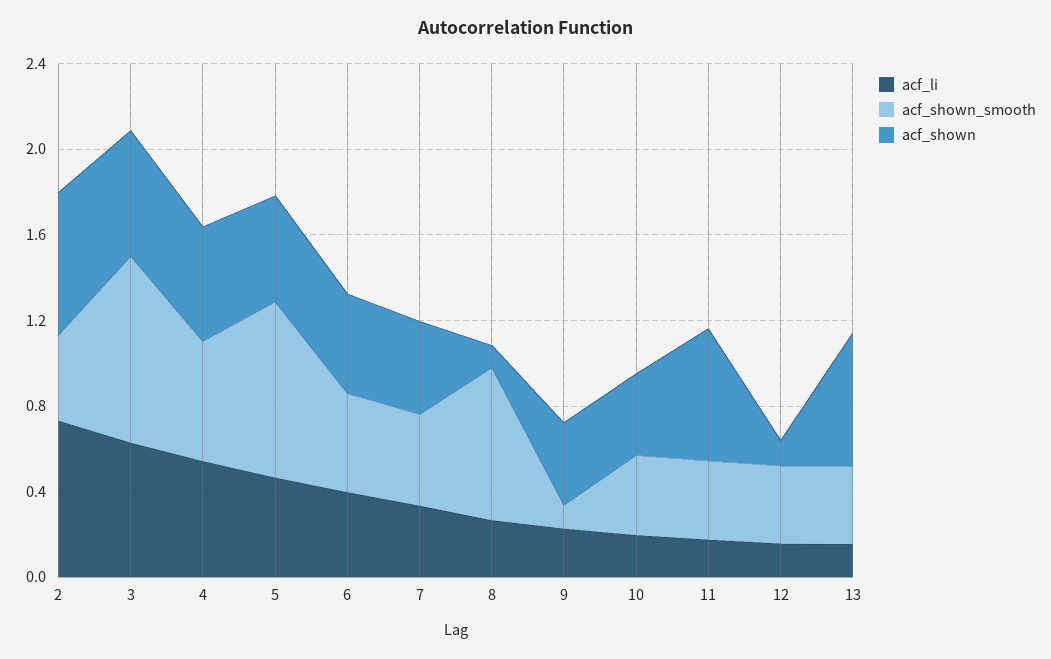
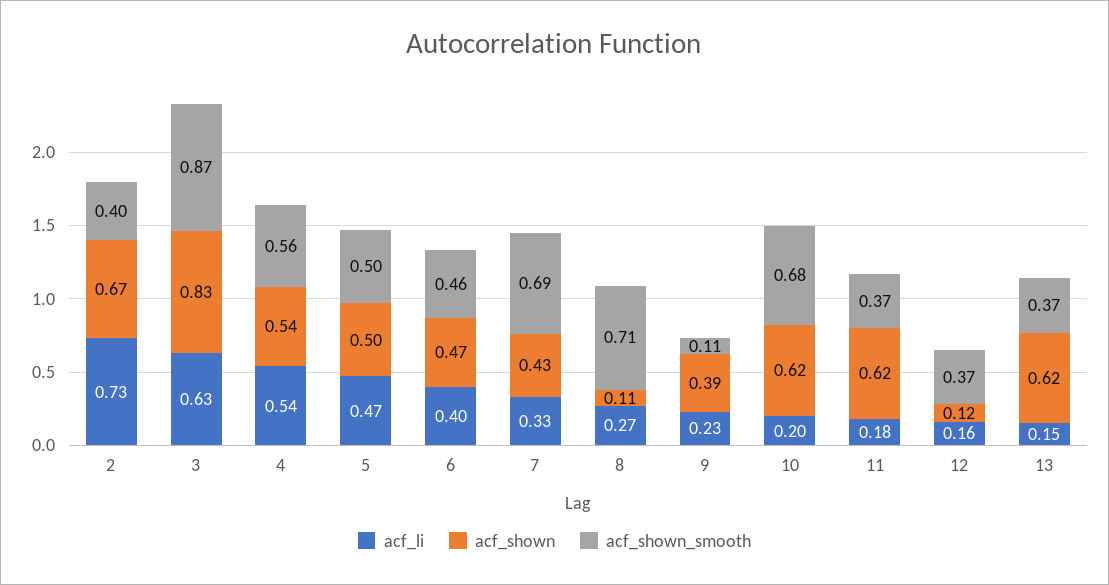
acf_shown, 3: 0.6 -> 0.83
acf_shown_smooth, 5: 0.8 -> 0.5
acf_shown_smooth, 7: 0.4 -> 0.69
acf_shown_smooth, 10: 0.4 -> 0.68
acf_shown, 10: 0.4 -> 0.62

